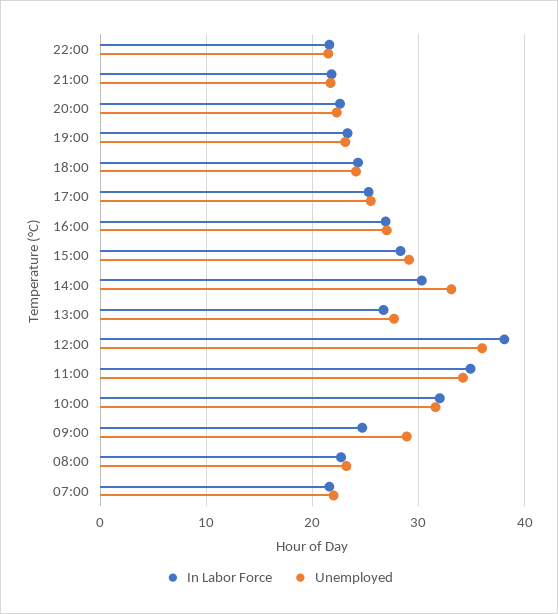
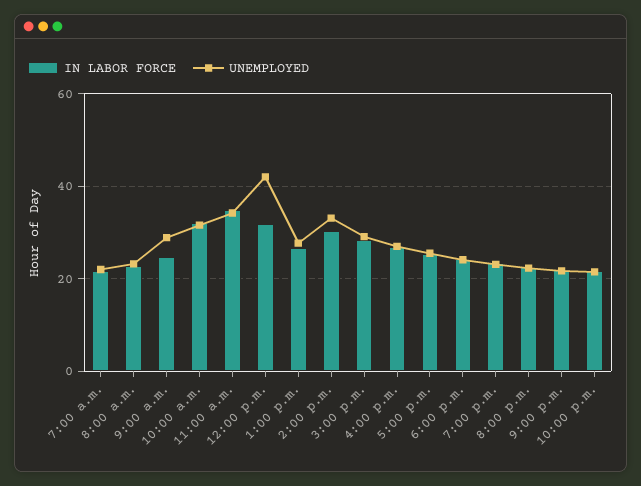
In Labor Force, 12:00: 38 -> 32
Unemployed, 12:00: 36 -> 42

